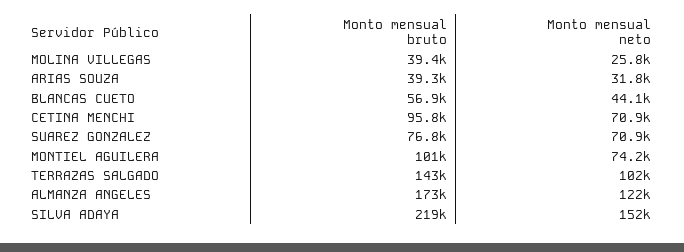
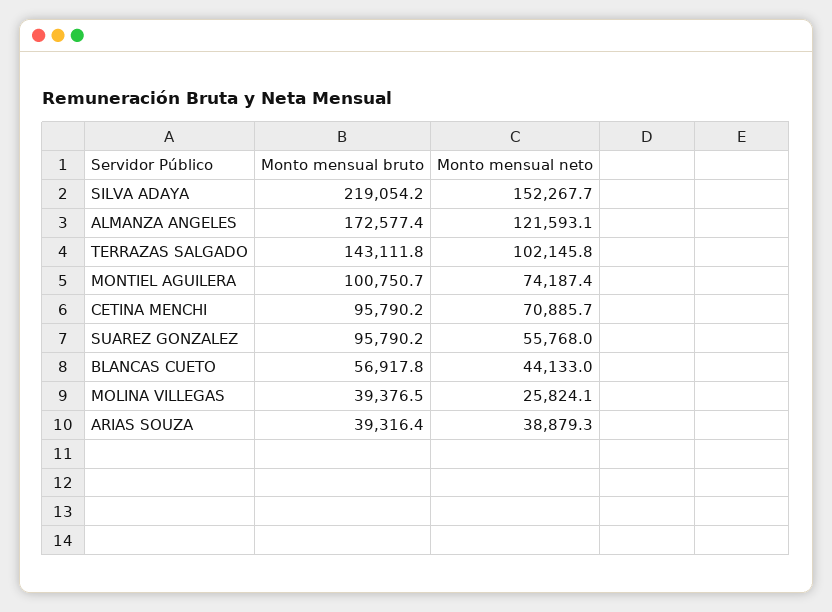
Monto mensual neto, ARIAS SOUZA: 31800 -> 38879.3
Monto mensual bruto, SUAREZ GONZALEZ: 76800 -> 95790.2
Monto mensual neto, SUAREZ GONZALEZ: 70900 -> 55768

